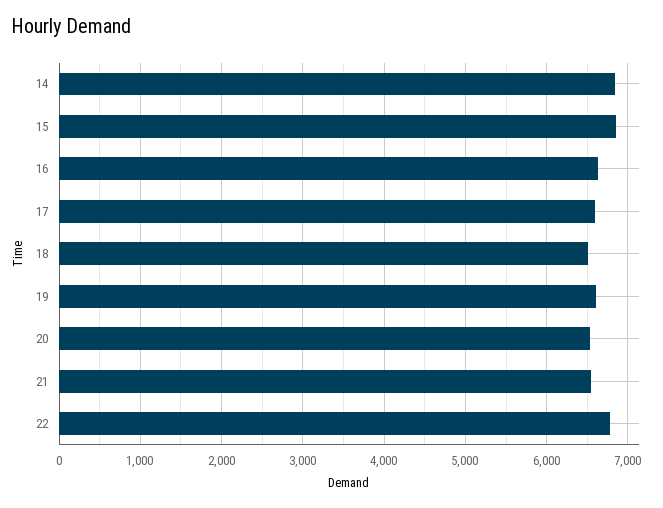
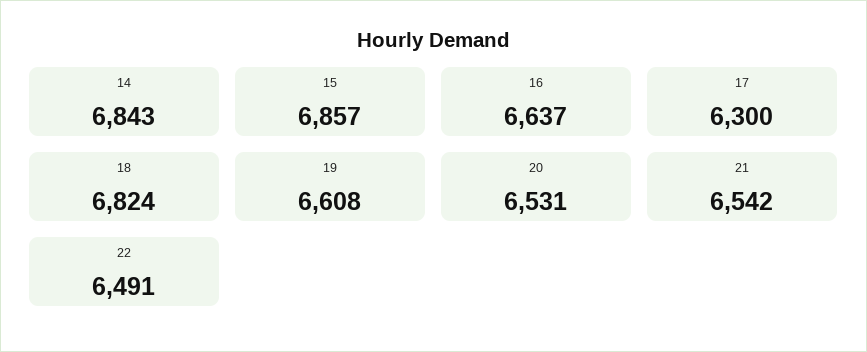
17: 6600 -> 6300
18: 6500 -> 6824
22: 6800 -> 6491

